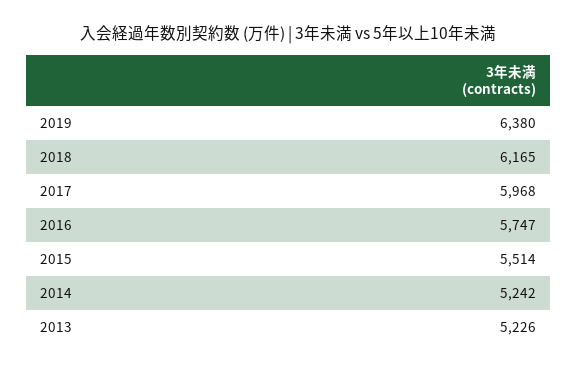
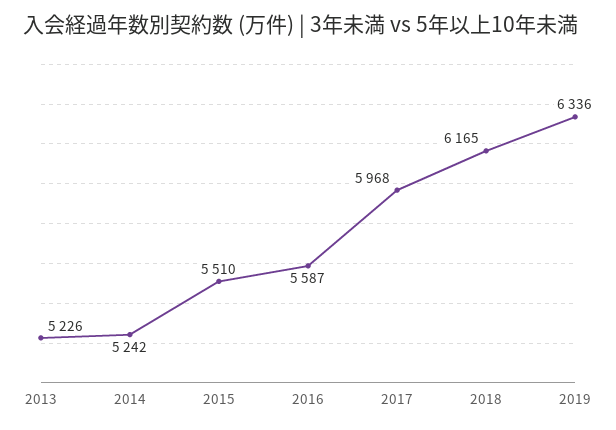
2019: 6380 -> 6336
2016: 5747 -> 5587
2015: 5514 -> 5510

